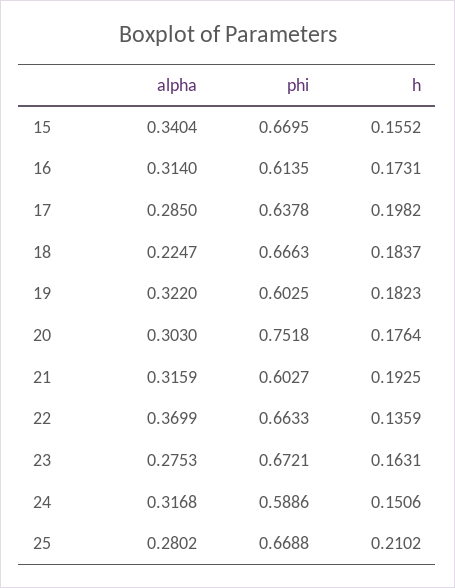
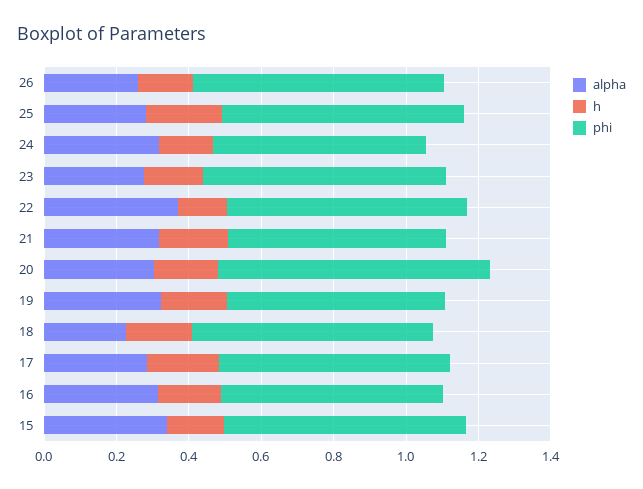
alpha, 26: none -> 0.25
h, 26: none -> 0.15
phi, 26: none -> 0.7

